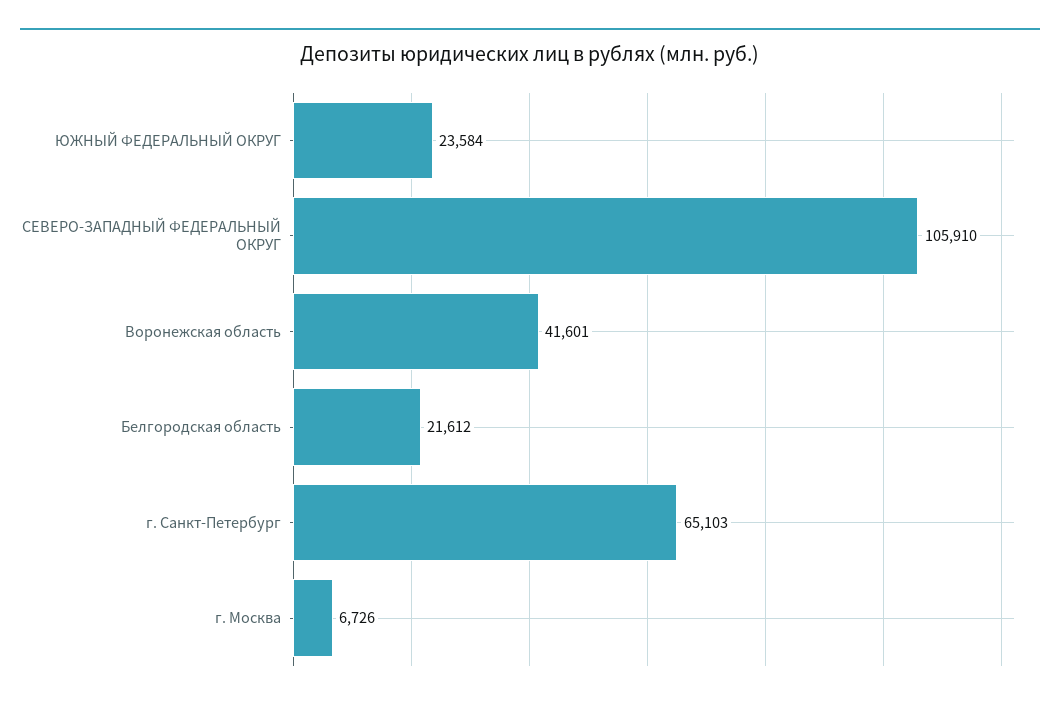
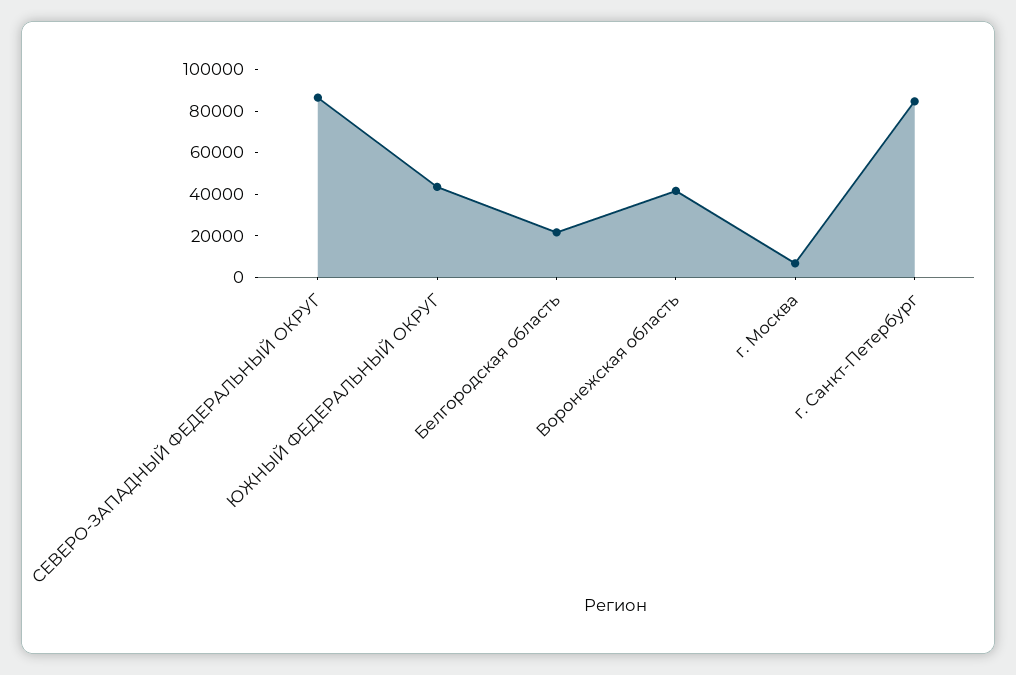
ЮЖНЫЙ ФЕДЕРАЛЬНЫЙ ОКРУГ: 23584 -> 45000
СЕВЕРО-ЗАПАДНЫЙ ФЕДЕРАЛЬНЫЙ ОКРУГ: 105910 -> 85000
г. Санкт-Петербург: 65103 -> 85000

